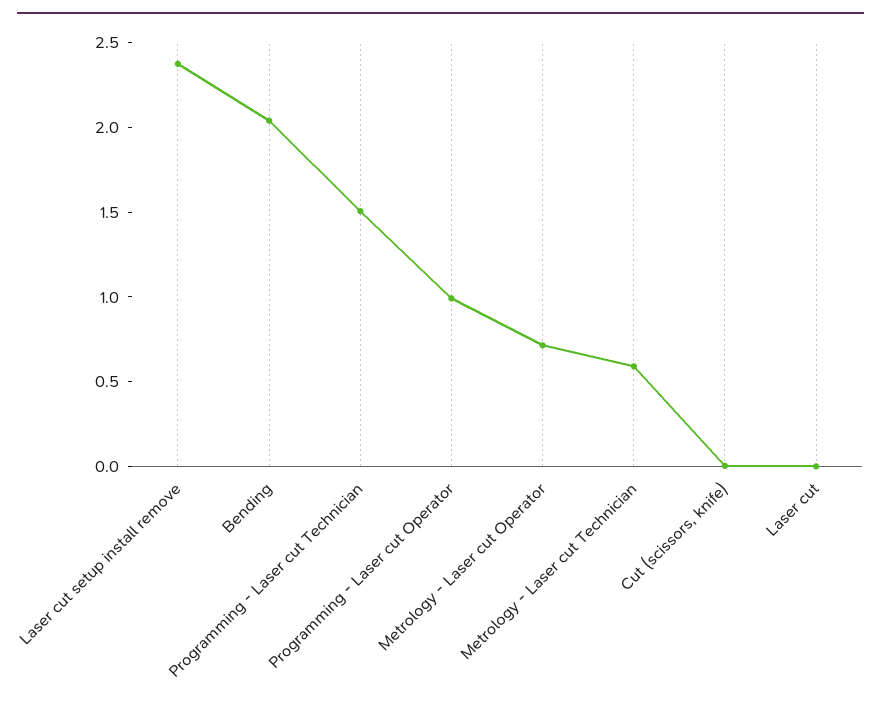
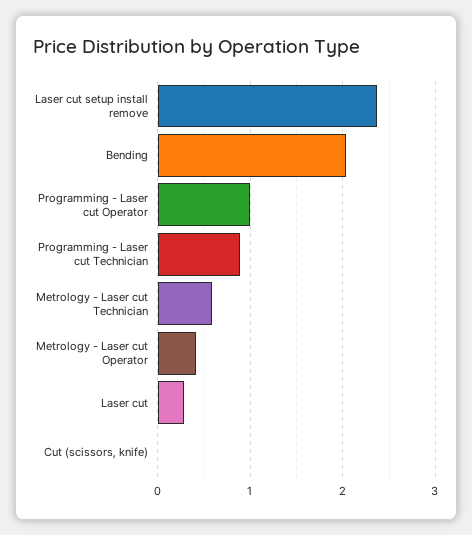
Programming - Laser cut Technician: 1.5 -> 0.9
Metrology - Laser cut Operator: 0.7 -> 0.4
Laser cut: 0 -> 0.3

